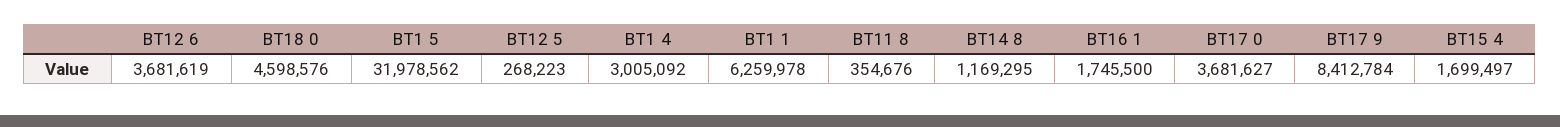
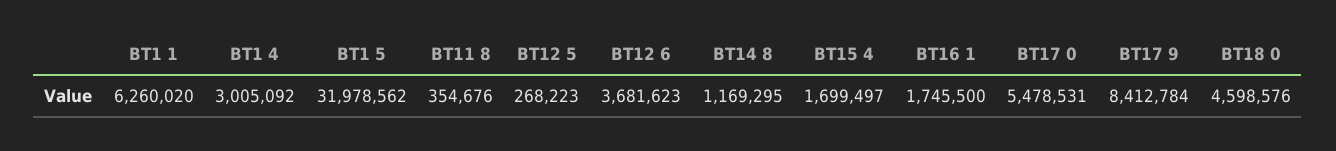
BT12 6: 3681619 -> 3681623
BT1 1: 6259978 -> 6260020
BT17 0: 3681627 -> 5478531

